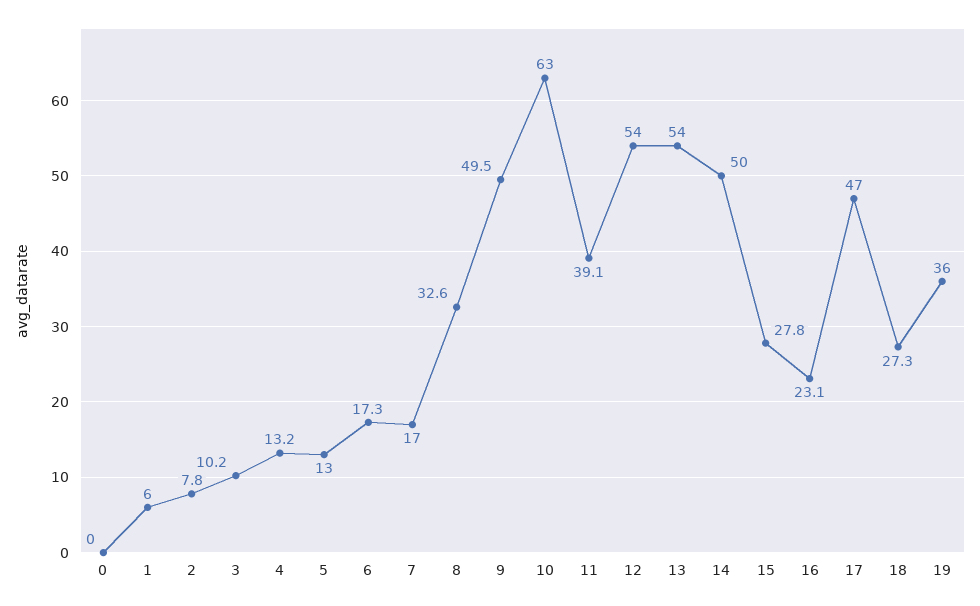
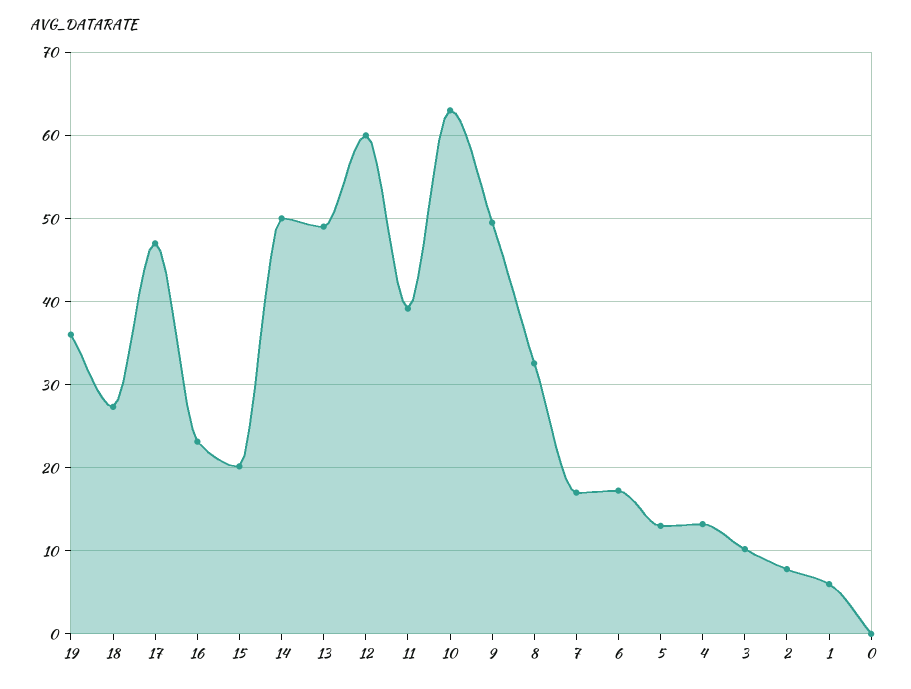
12: 54 -> 60
13: 54 -> 49
15: 27.8 -> 20

